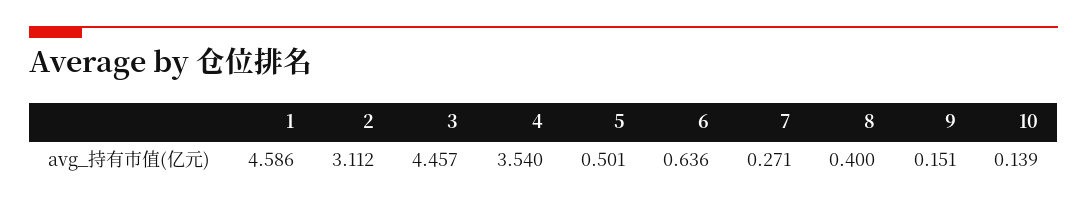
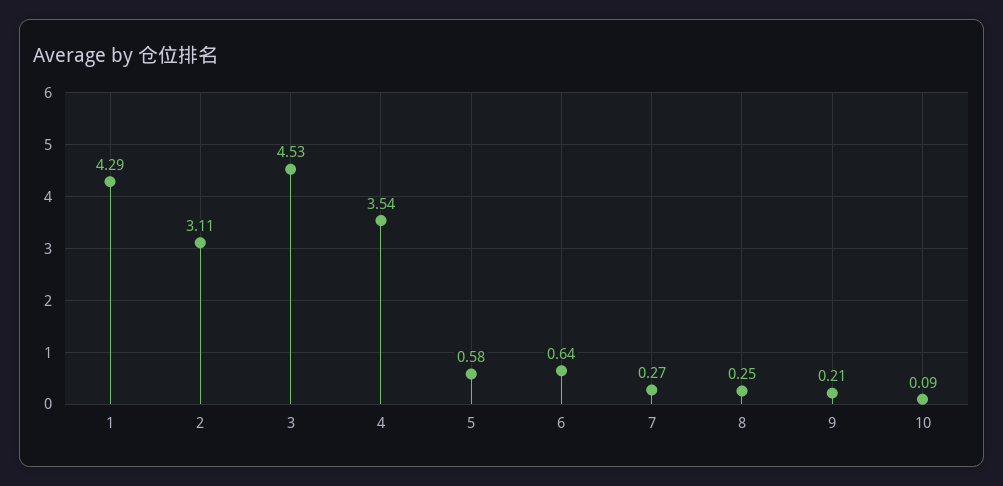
1: 4.586 -> 4.29
3: 4.457 -> 4.53
5: 0.501 -> 0.58
8: 0.4 -> 0.25
9: 0.151 -> 0.21
10: 0.139 -> 0.09

